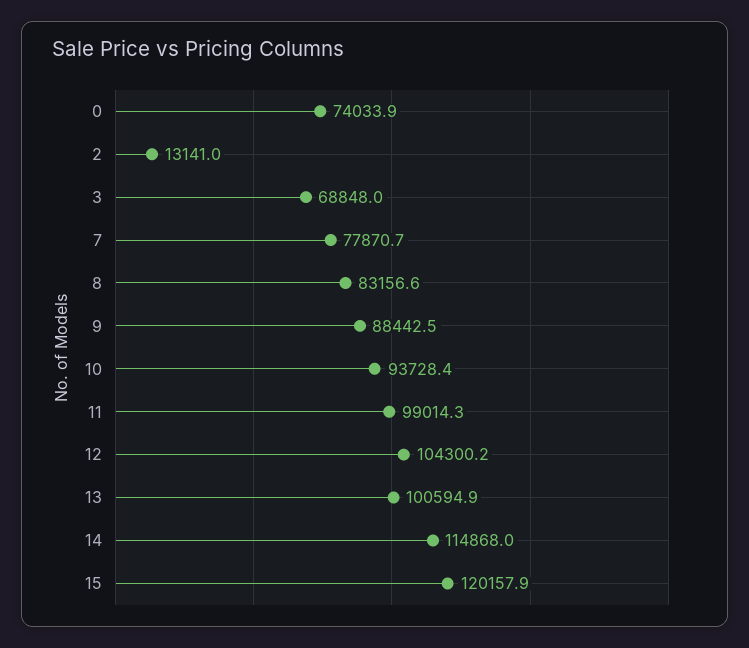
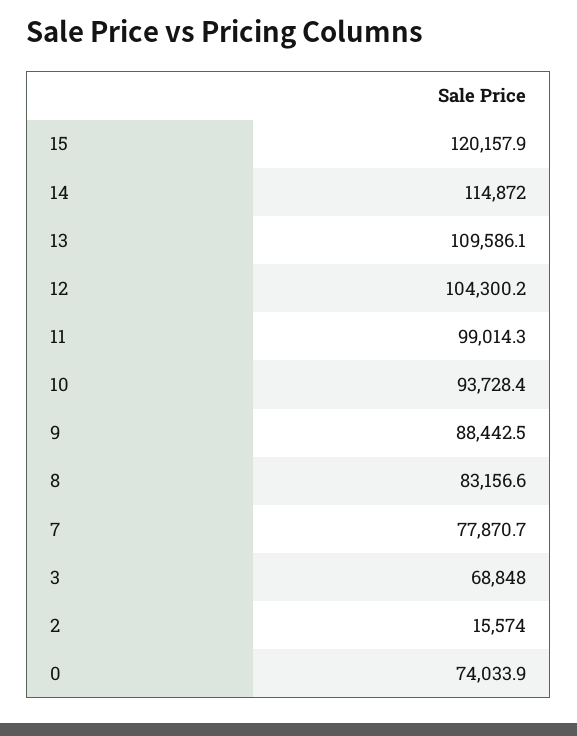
2: 13141 -> 15574
13: 100594.9 -> 109586.1
14: 114868 -> 114872

